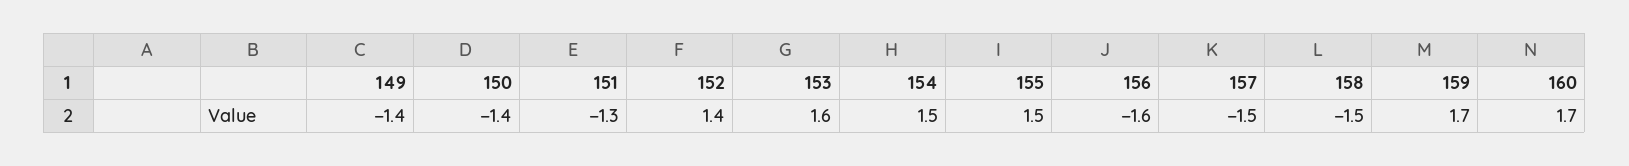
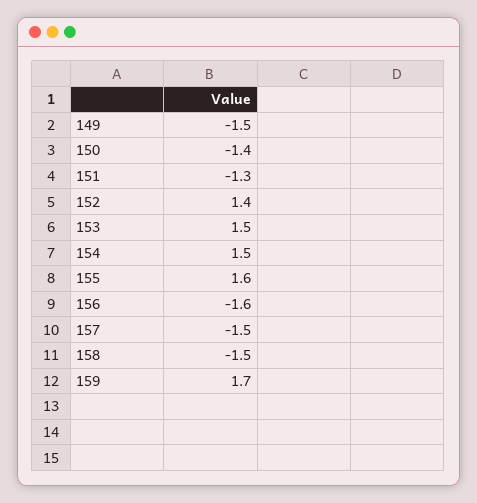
149: -1.4 -> -1.5
153: 1.6 -> 1.5
155: 1.5 -> 1.6
160: 1.7 -> none

